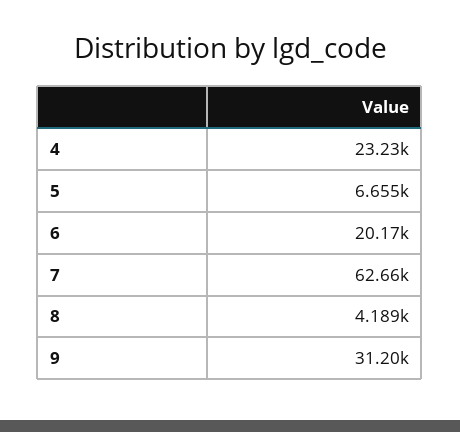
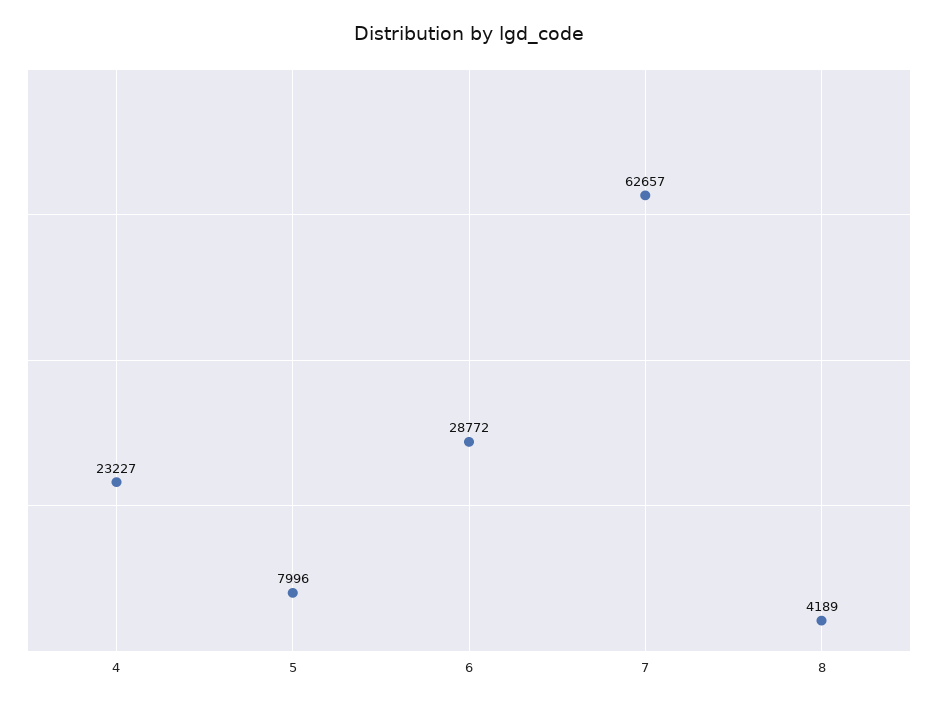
5: 6655 -> 7996
6: 20170 -> 28772
9: 31200 -> none

